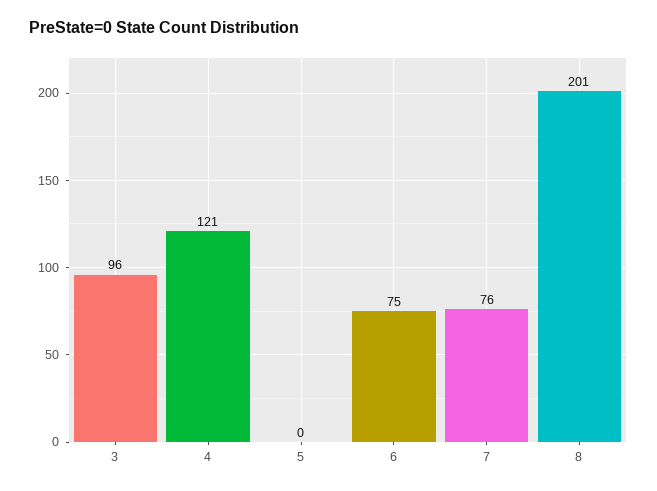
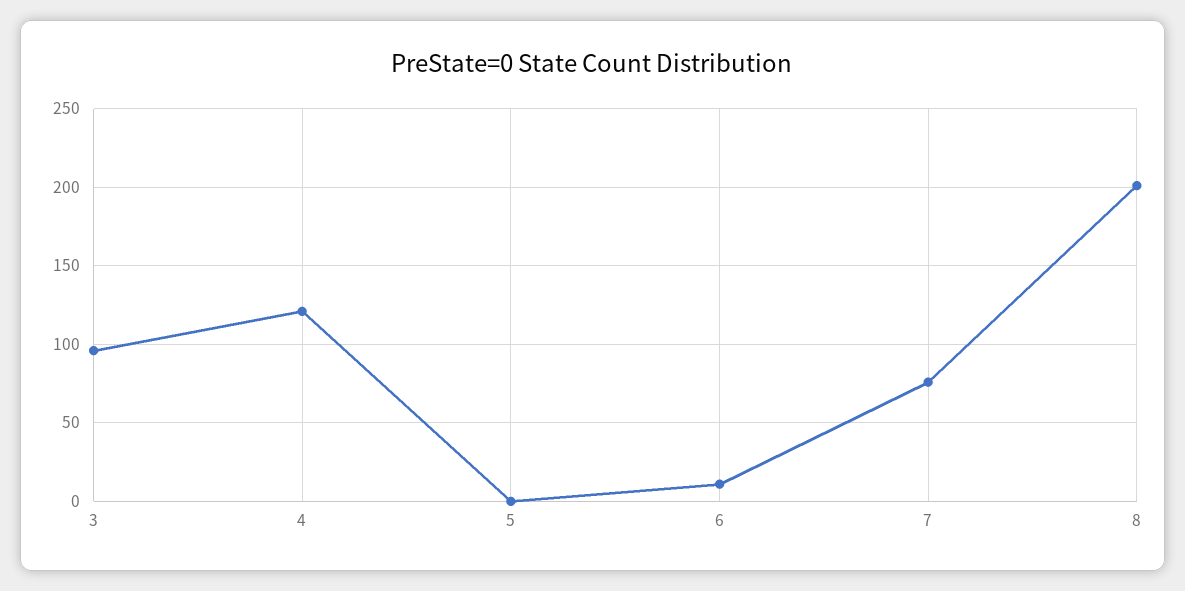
6: 75 -> 10

